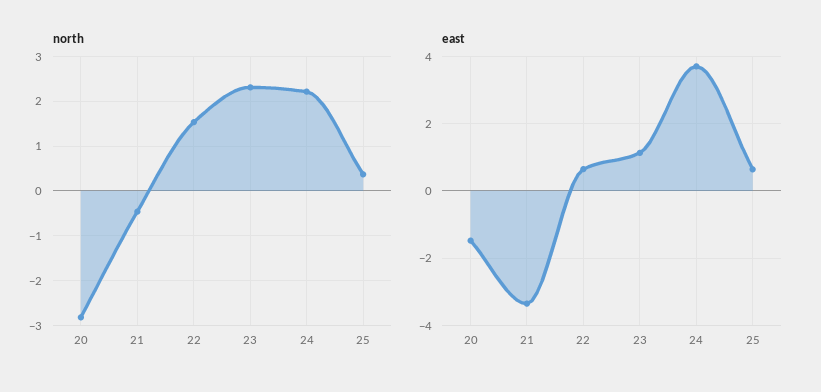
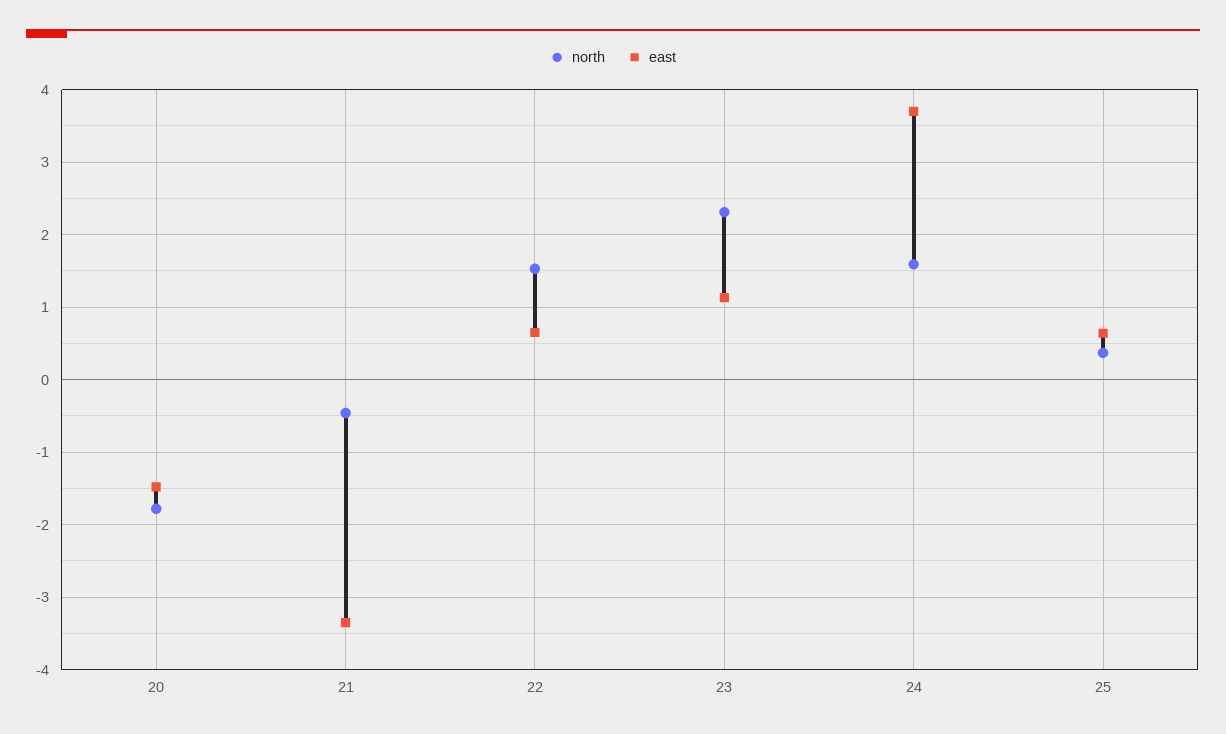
north, 20: -2.8 -> -1.8
north, 24: 2.2 -> 1.6

